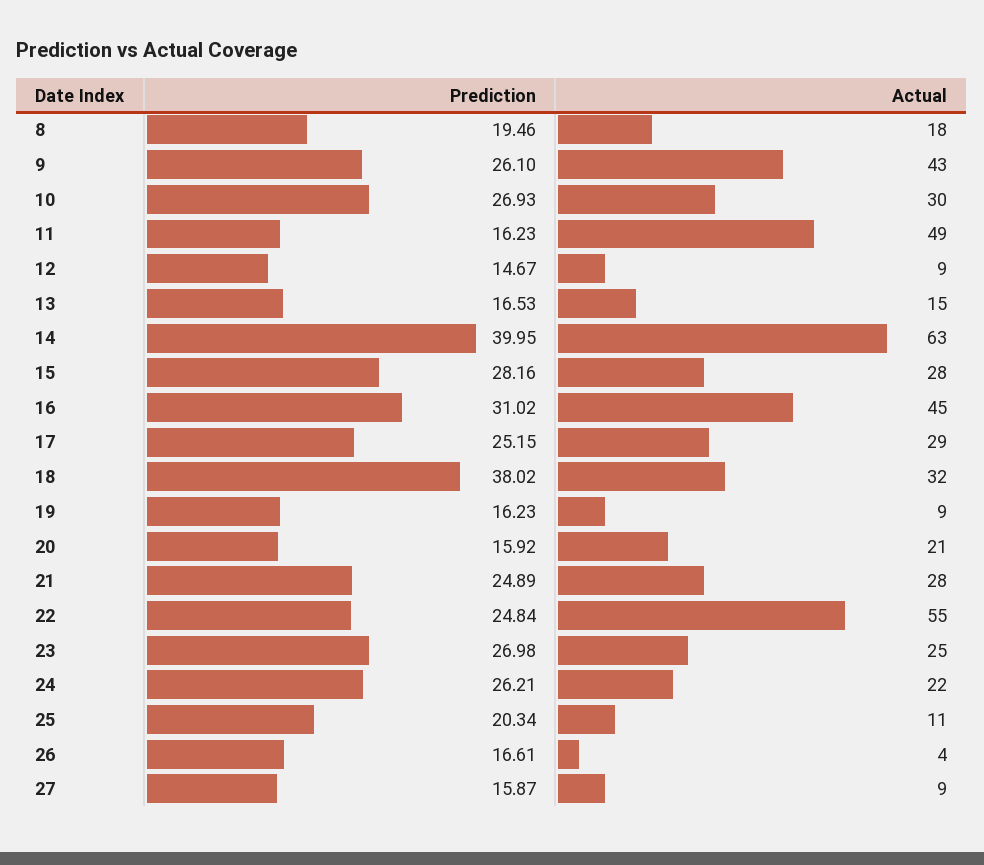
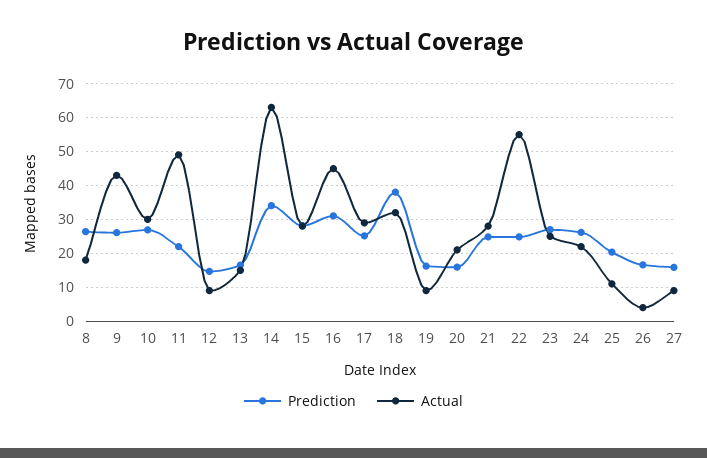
Prediction, 8: 19.46 -> 26
Prediction, 11: 16.23 -> 22
Prediction, 14: 39.95 -> 34

